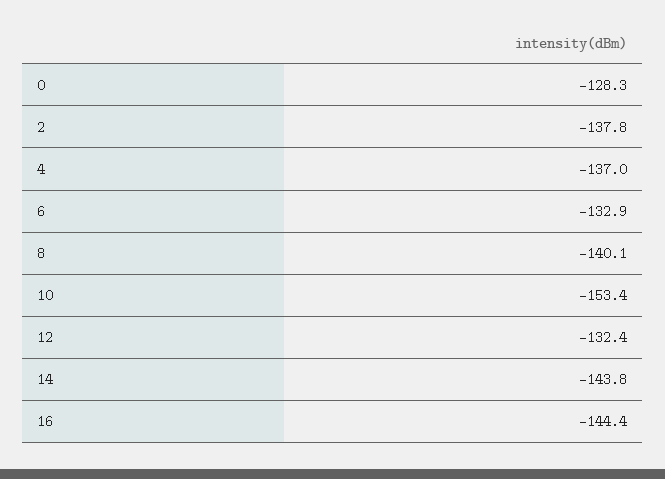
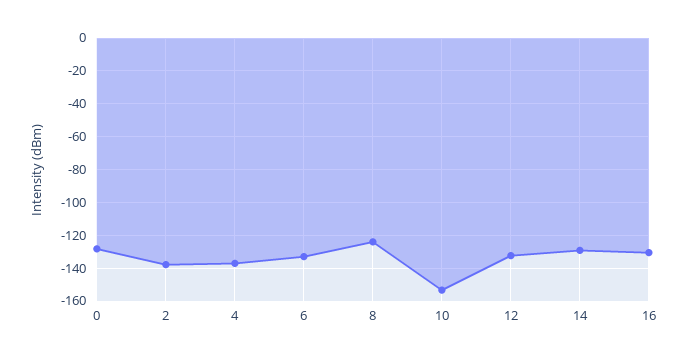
8: -140.1 -> -125
14: -143.8 -> -130
16: -144.4 -> -130

